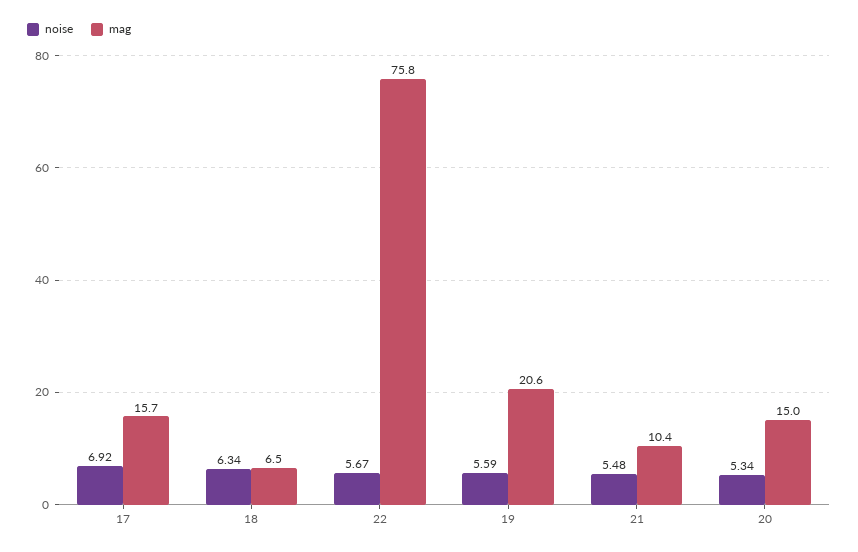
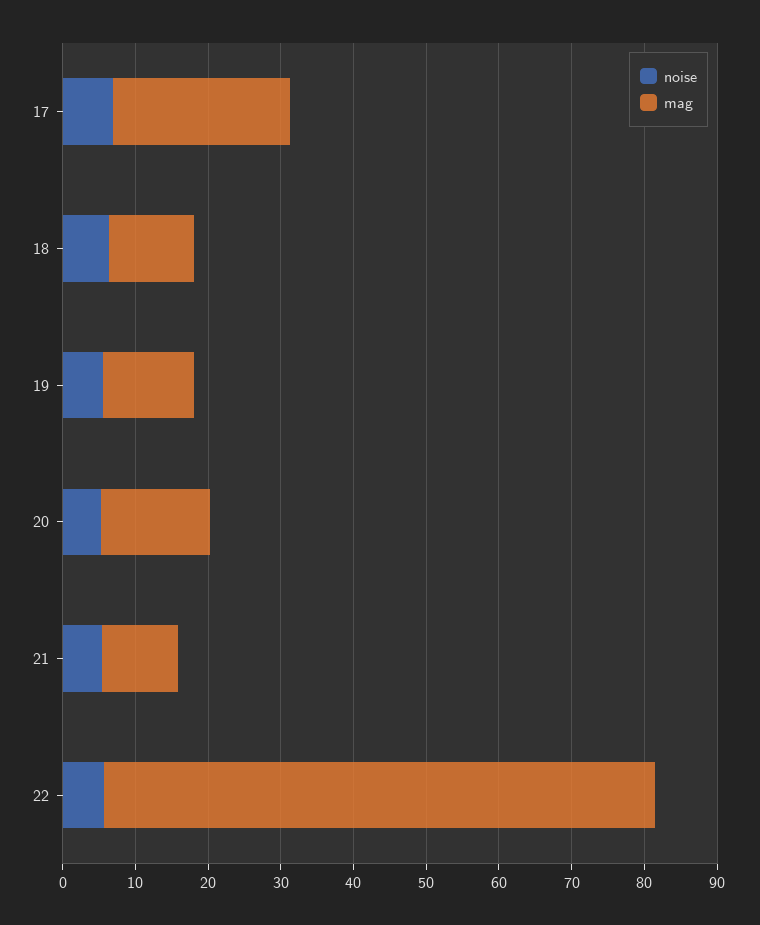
mag, 17: 15.7 -> 24
mag, 18: 6.5 -> 12
mag, 19: 20.6 -> 12

